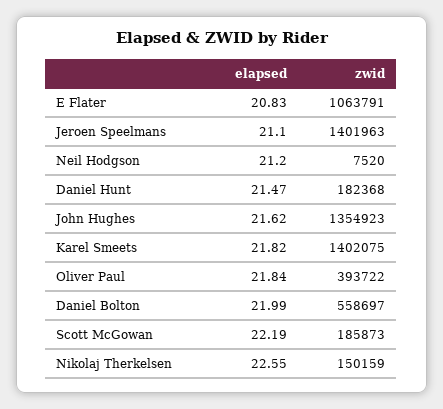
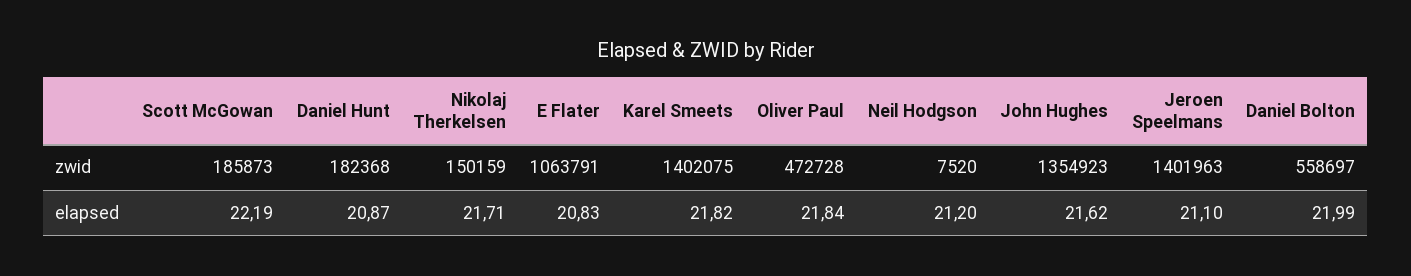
elapsed, Daniel Hunt: 21.47 -> 20.87
zwid, Oliver Paul: 393722 -> 472728
elapsed, Nikolaj Therkelsen: 22.55 -> 21.71

